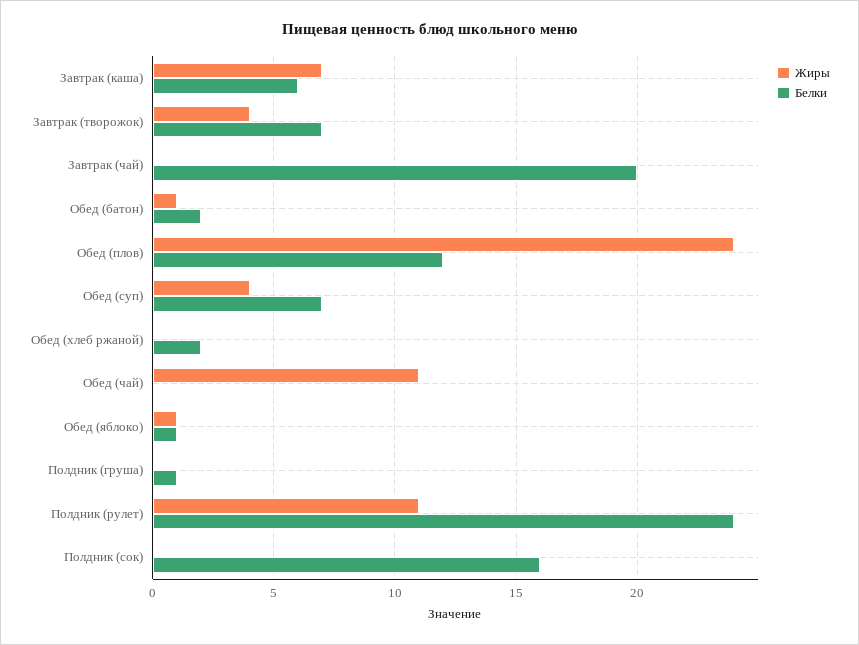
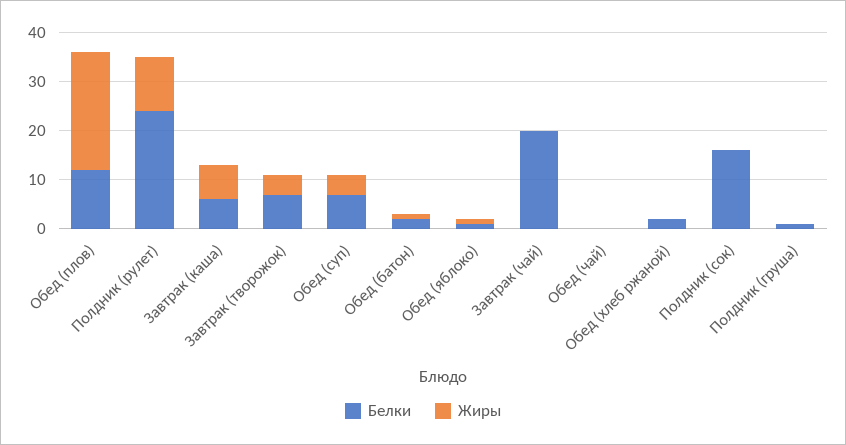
Жиры, Обед (чай): 11 -> 0

